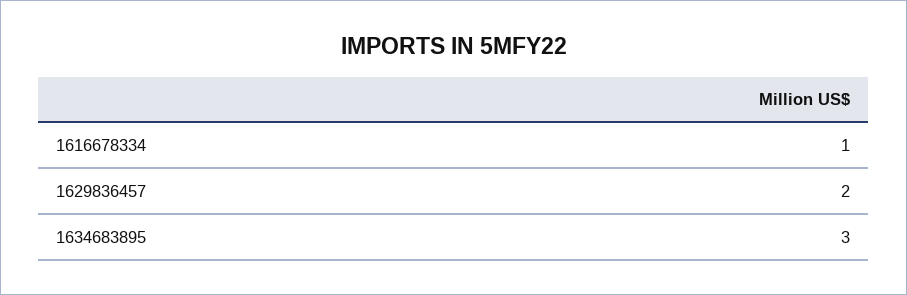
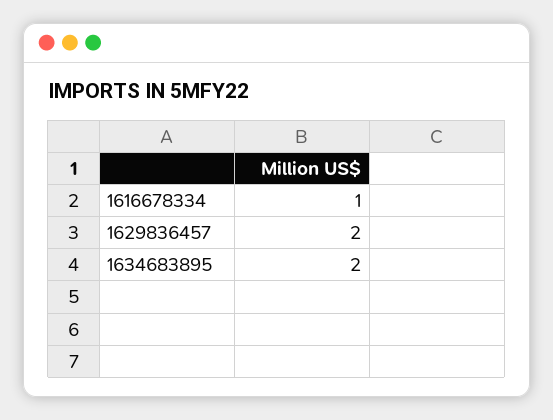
1634683895: 3 -> 2

